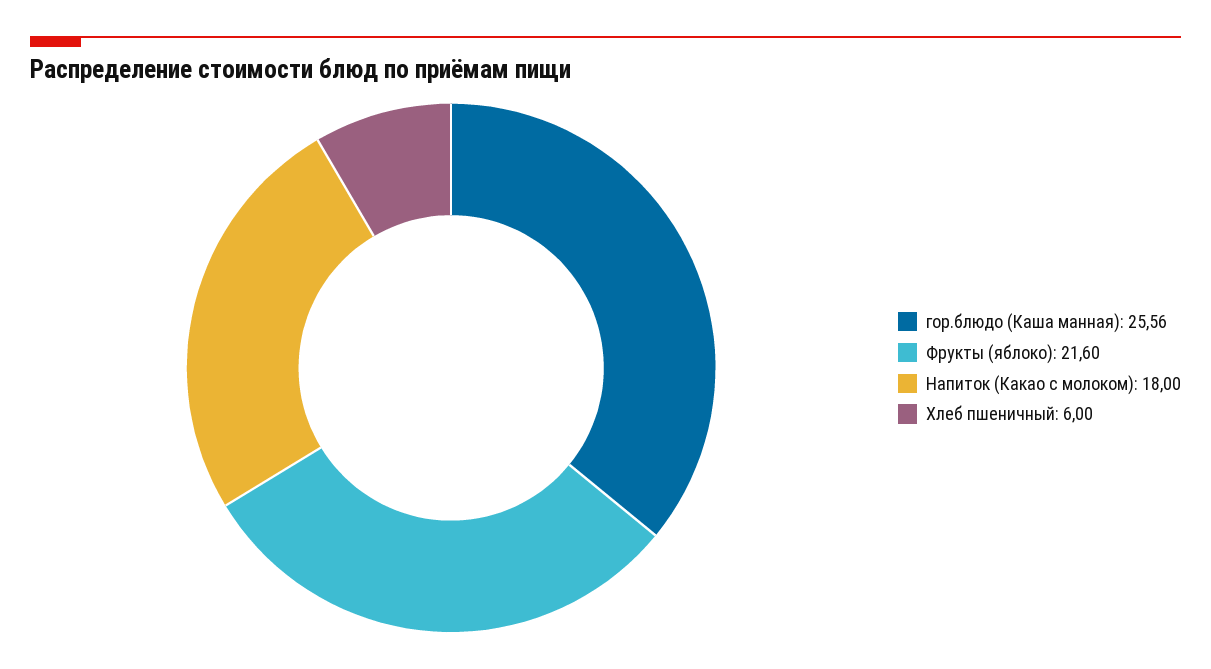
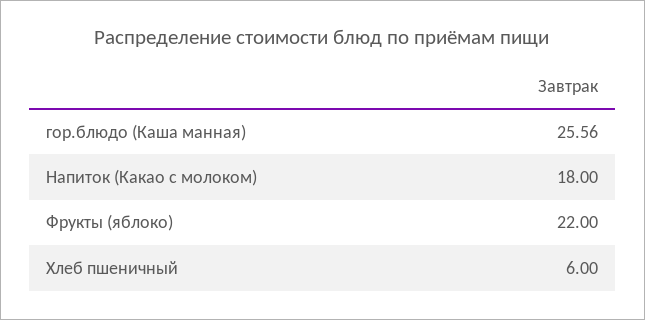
Фрукты (яблоко): 21.6 -> 22

